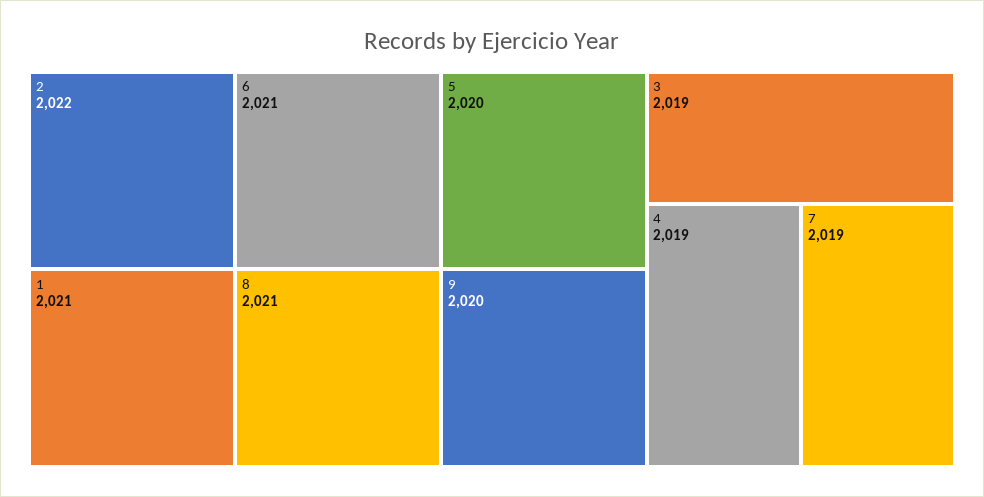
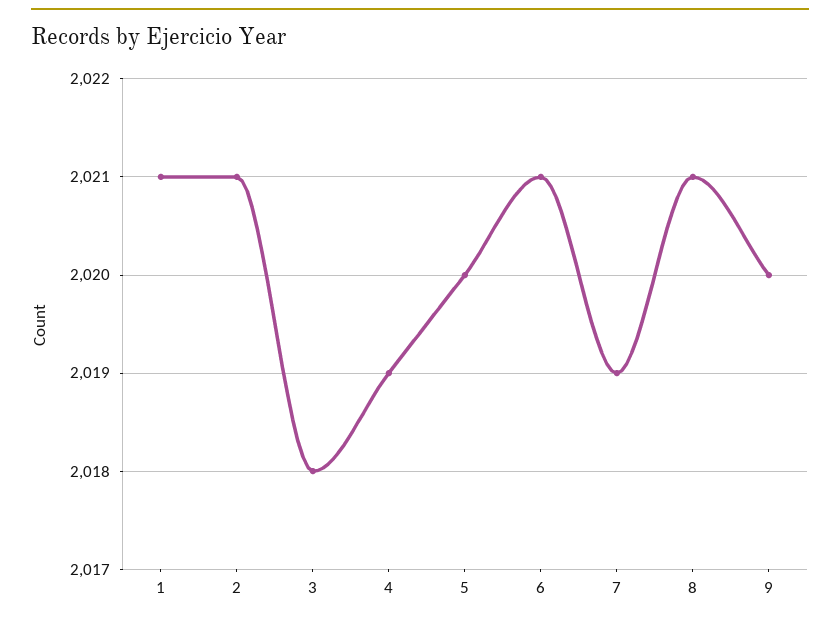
2: 2022 -> 2021
3: 2019 -> 2018

